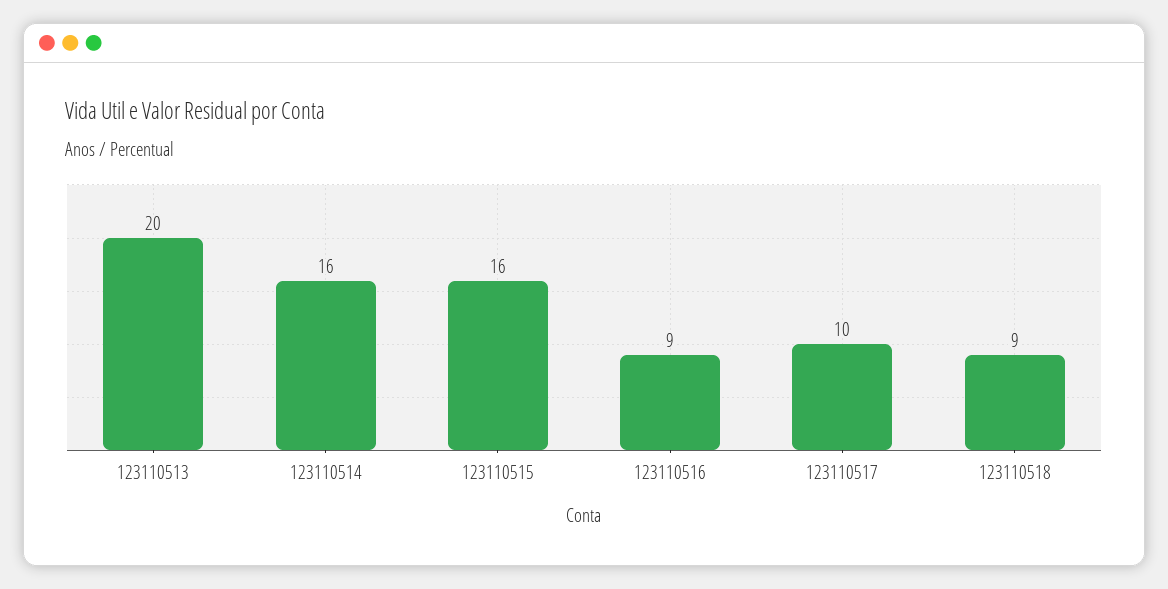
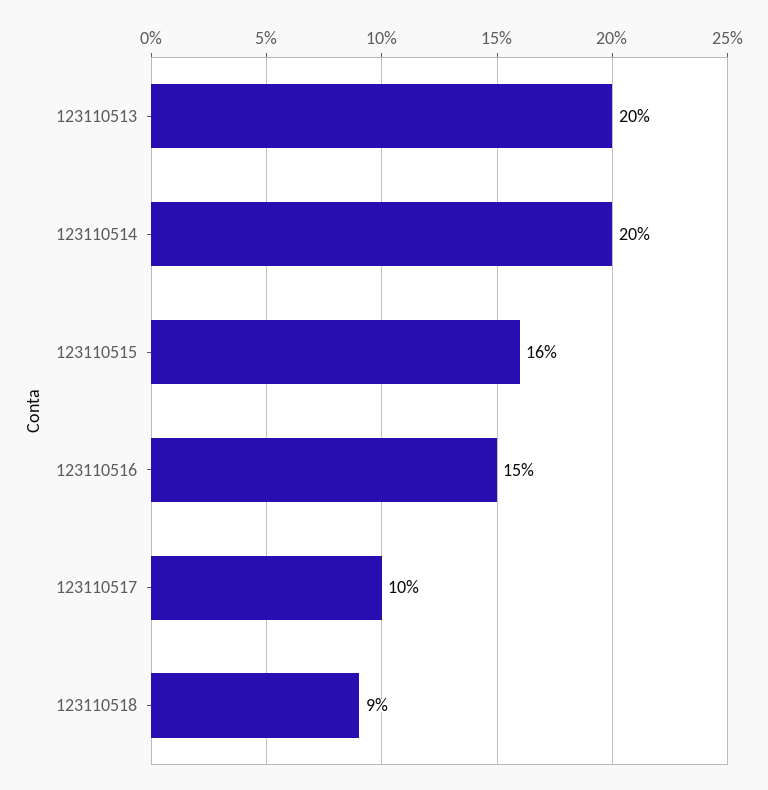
123110514: 16 -> 20
123110516: 9 -> 15

